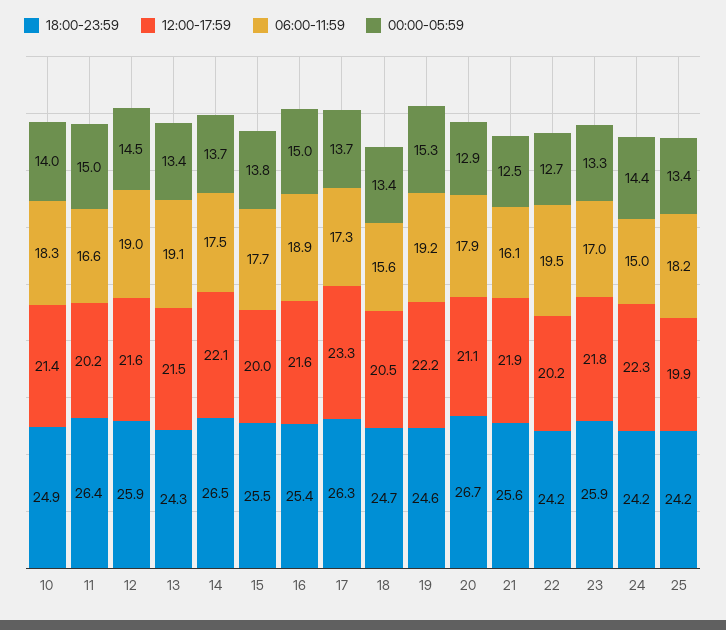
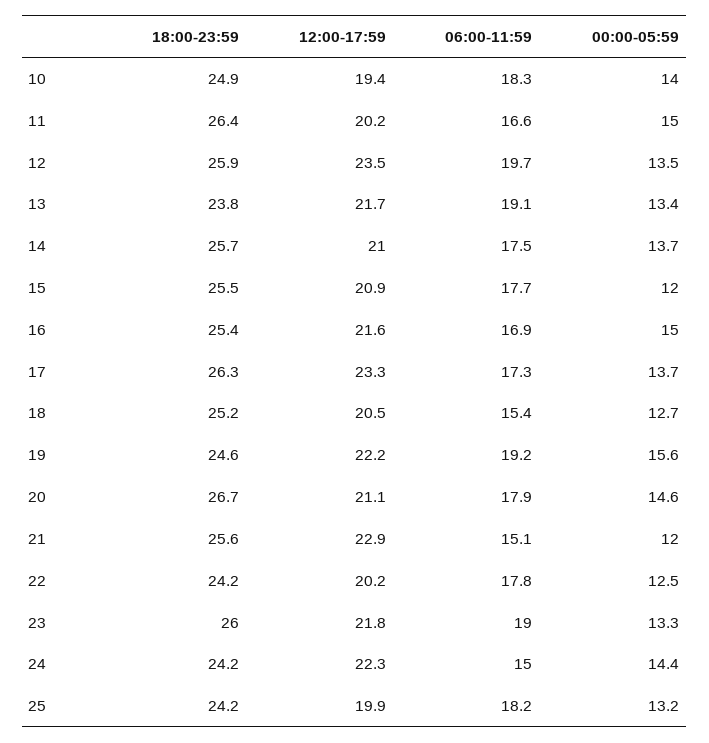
12:00-17:59, 10: 21.4 -> 19.4
12:00-17:59, 12: 21.6 -> 23.5
06:00-11:59, 12: 19 -> 19.7
00:00-05:59, 12: 14.5 -> 13.5
18:00-23:59, 13: 24.3 -> 23.8
12:00-17:59, 13: 21.5 -> 21.7
18:00-23:59, 14: 26.5 -> 25.7
12:00-17:59, 14: 22.1 -> 21
12:00-17:59, 15: 20 -> 20.9
00:00-05:59, 15: 13.8 -> 12
06:00-11:59, 16: 18.9 -> 16.9
18:00-23:59, 18: 24.7 -> 25.2
06:00-11:59, 18: 15.6 -> 15.4
00:00-05:59, 18: 13.4 -> 12.7
00:00-05:59, 19: 15.3 -> 15.6
00:00-05:59, 20: 12.9 -> 14.6
12:00-17:59, 21: 21.9 -> 22.9
06:00-11:59, 21: 16.1 -> 15.1
00:00-05:59, 21: 12.5 -> 12
06:00-11:59, 22: 19.5 -> 17.8
00:00-05:59, 22: 12.7 -> 12.5
18:00-23:59, 23: 25.9 -> 26
06:00-11:59, 23: 17 -> 19
00:00-05:59, 25: 13.4 -> 13.2

